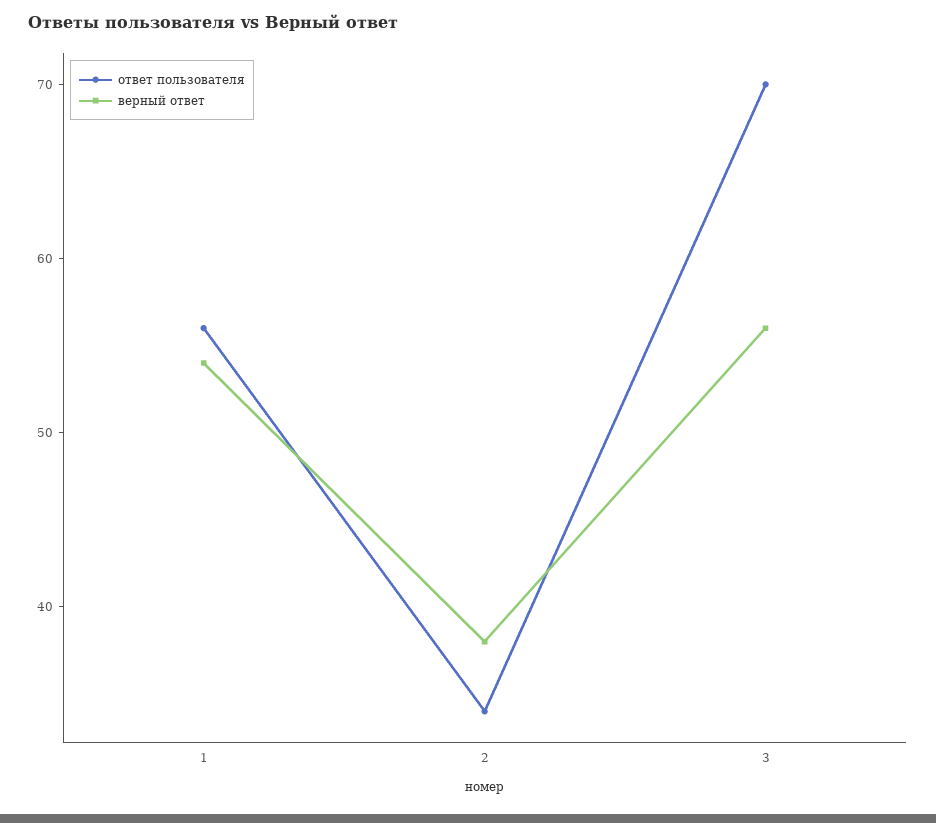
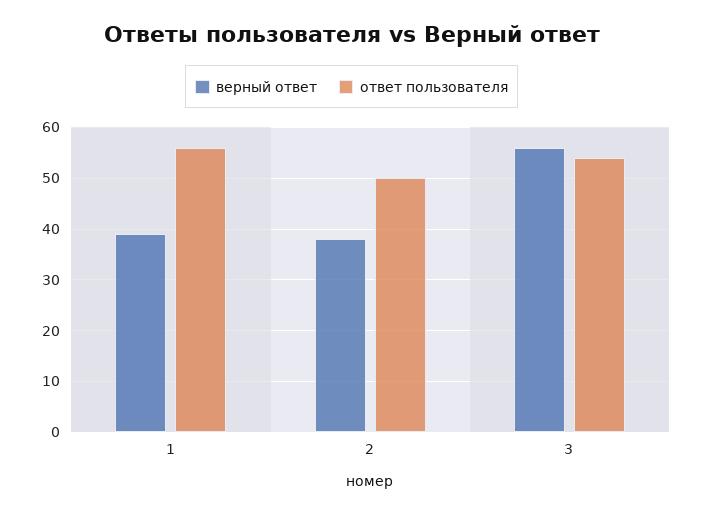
верный ответ, 1: 54 -> 40
ответ пользователя, 2: 34 -> 50
ответ пользователя, 3: 70 -> 55

